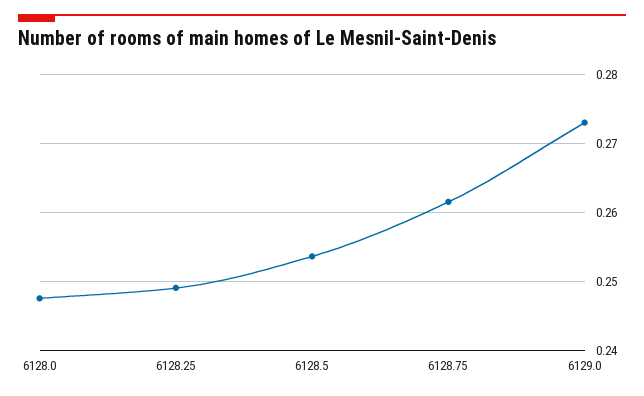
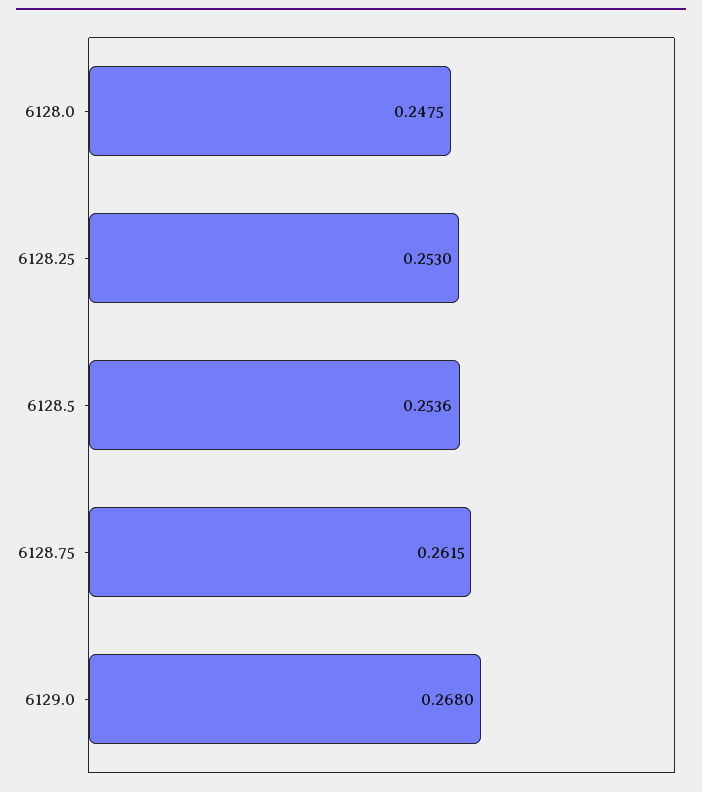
6128.25: 0.249 -> 0.253
6129.0: 0.273 -> 0.268

